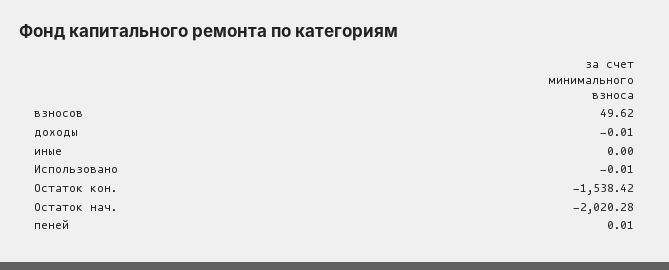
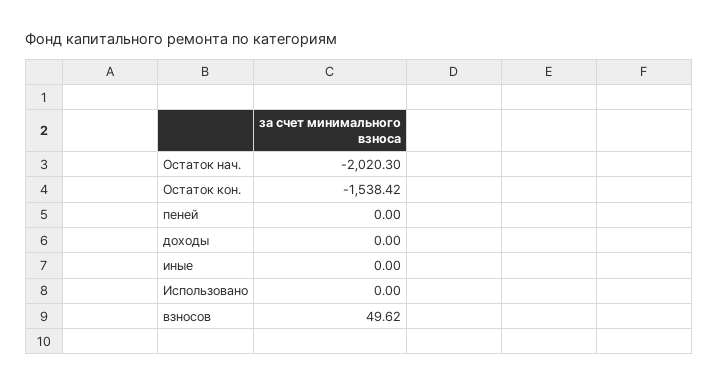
доходы: -0.01 -> 0
Использовано: -0.01 -> 0
Остаток нач.: -2020.28 -> -2020.3
пеней: 0.01 -> 0

